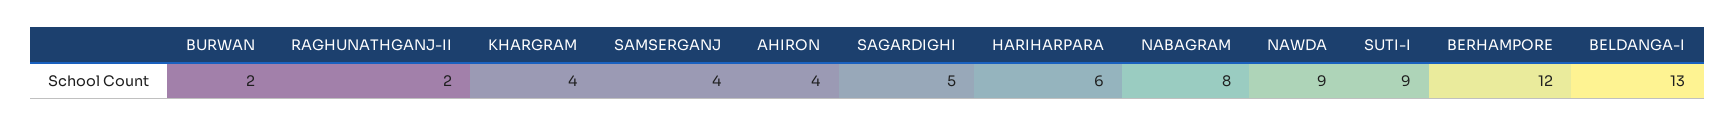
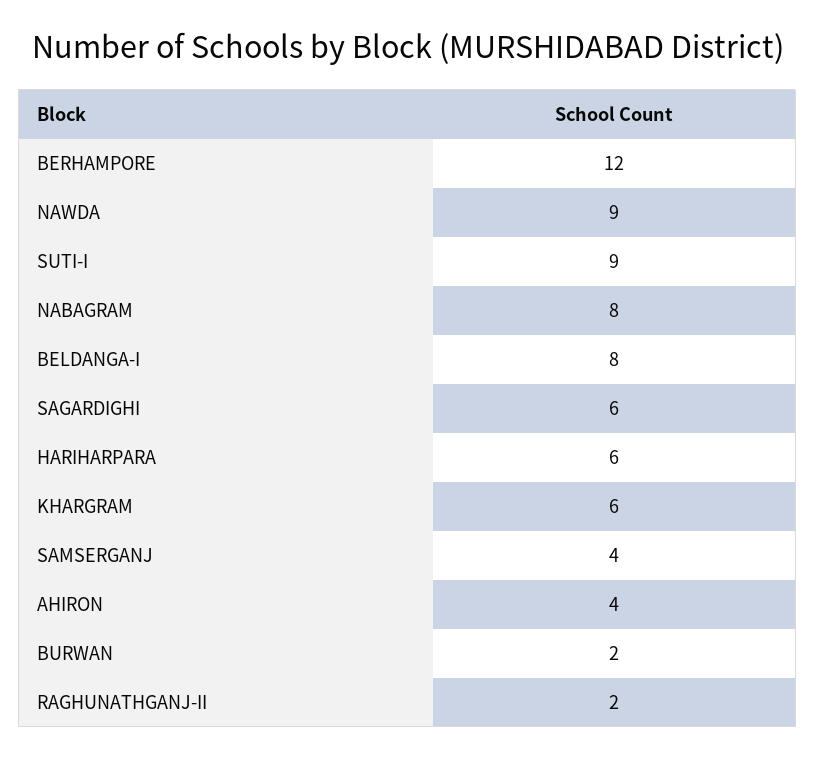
KHARGRAM: 4 -> 6
SAGARDIGHI: 5 -> 6
BELDANGA-I: 13 -> 8

